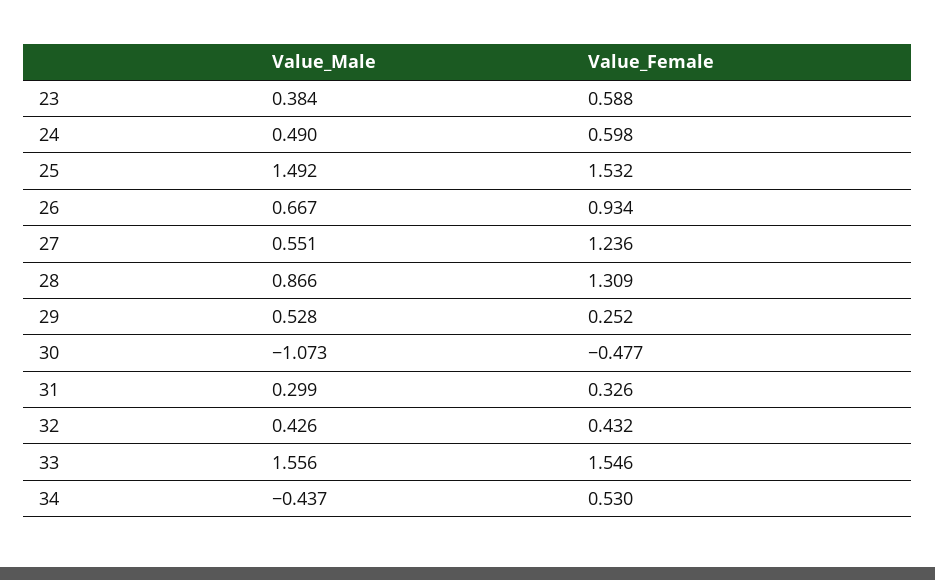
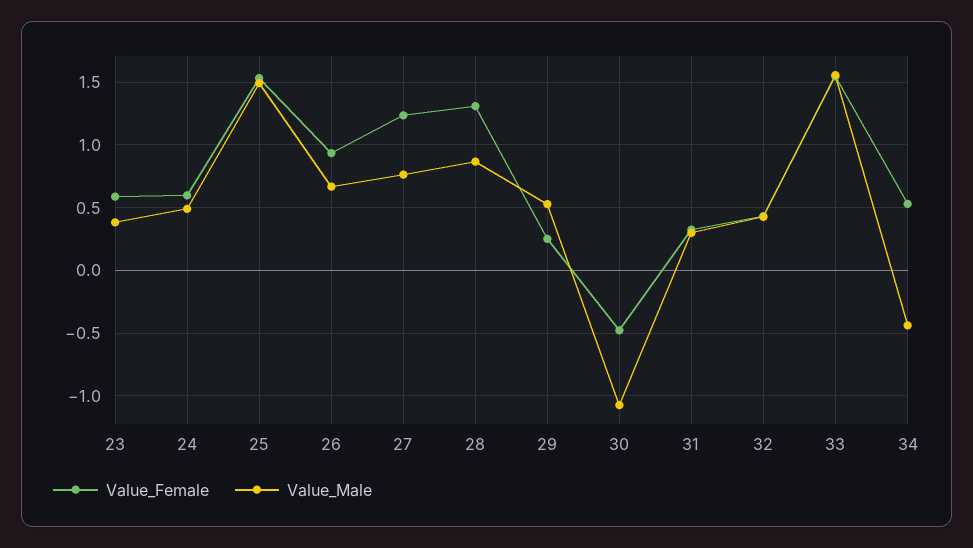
Value_Male, 27: 0.551 -> 0.75

